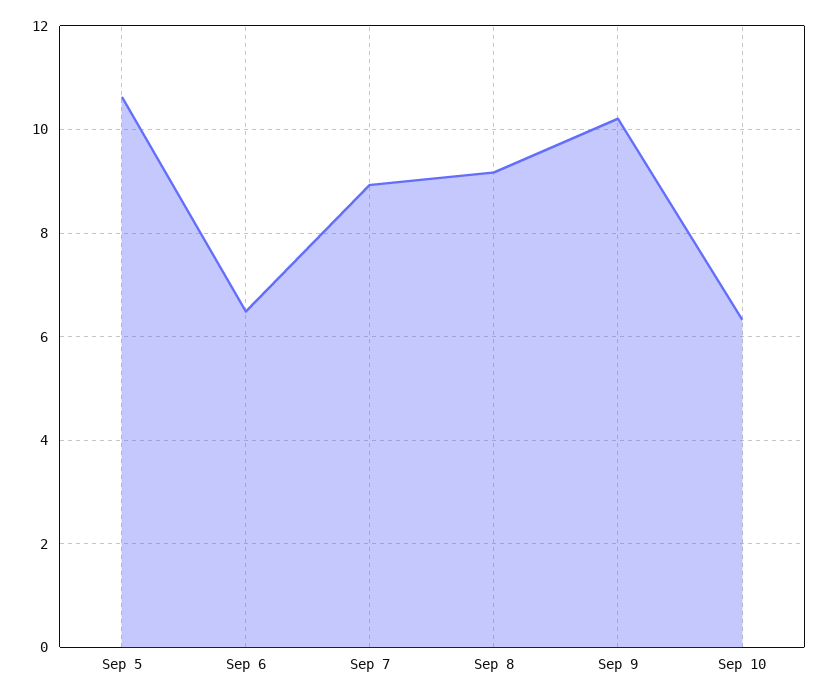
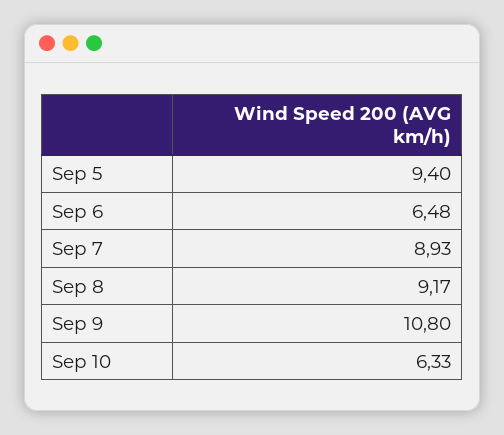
Sep 5: 10.6 -> 9.4
Sep 9: 10.2 -> 10.8

